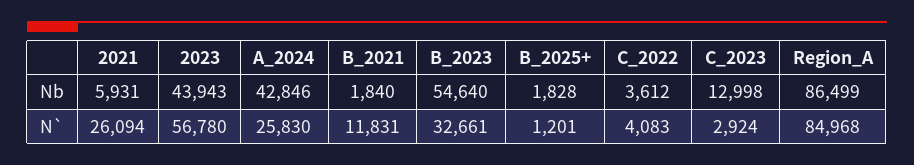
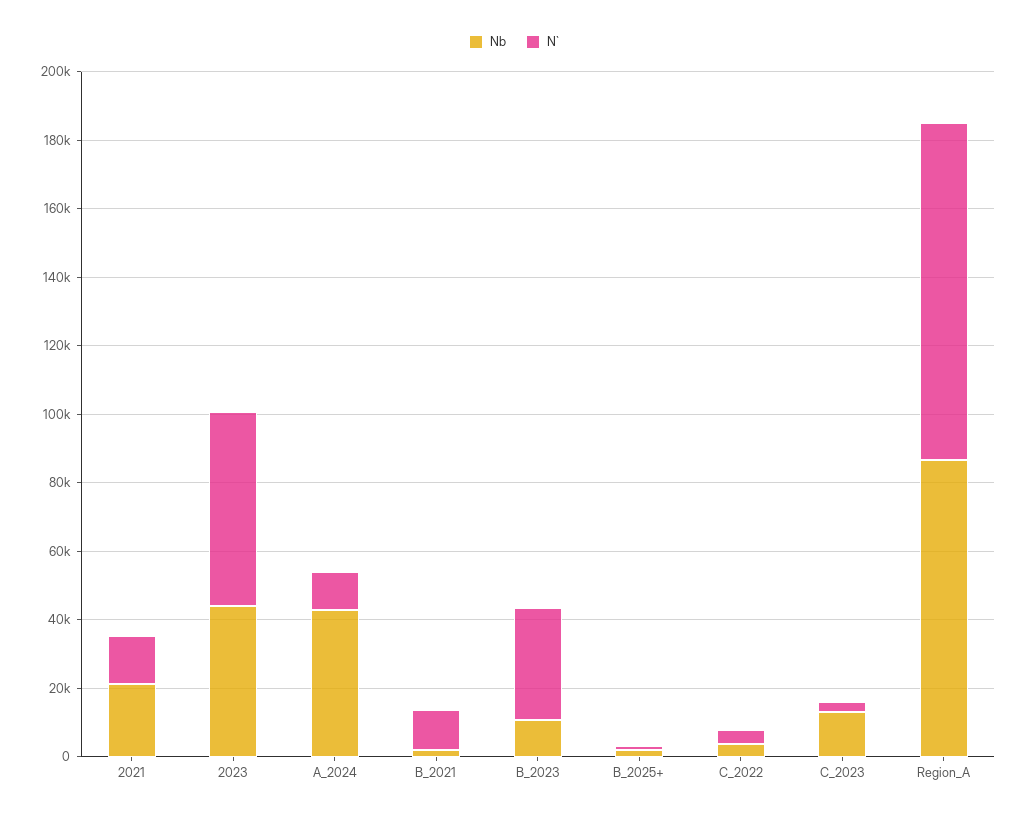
Nb, 2021: 5931 -> 20000
Nb, B_2023: 54640 -> 10000
N`, 2021: 26094 -> 15000
N`, A_2024: 25830 -> 10000
N`, Region_A: 84968 -> 100000

